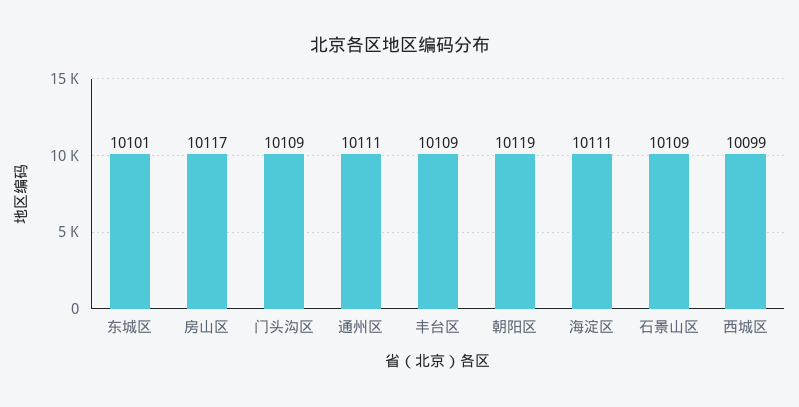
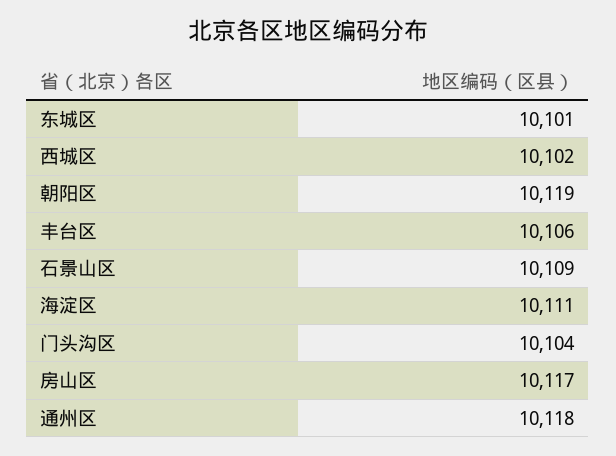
门头沟区: 10109 -> 10104
通州区: 10111 -> 10118
丰台区: 10109 -> 10106
西城区: 10099 -> 10102

